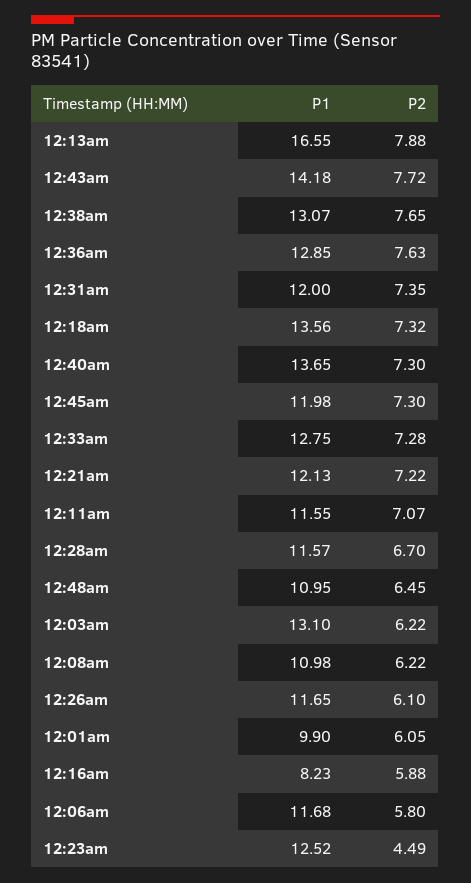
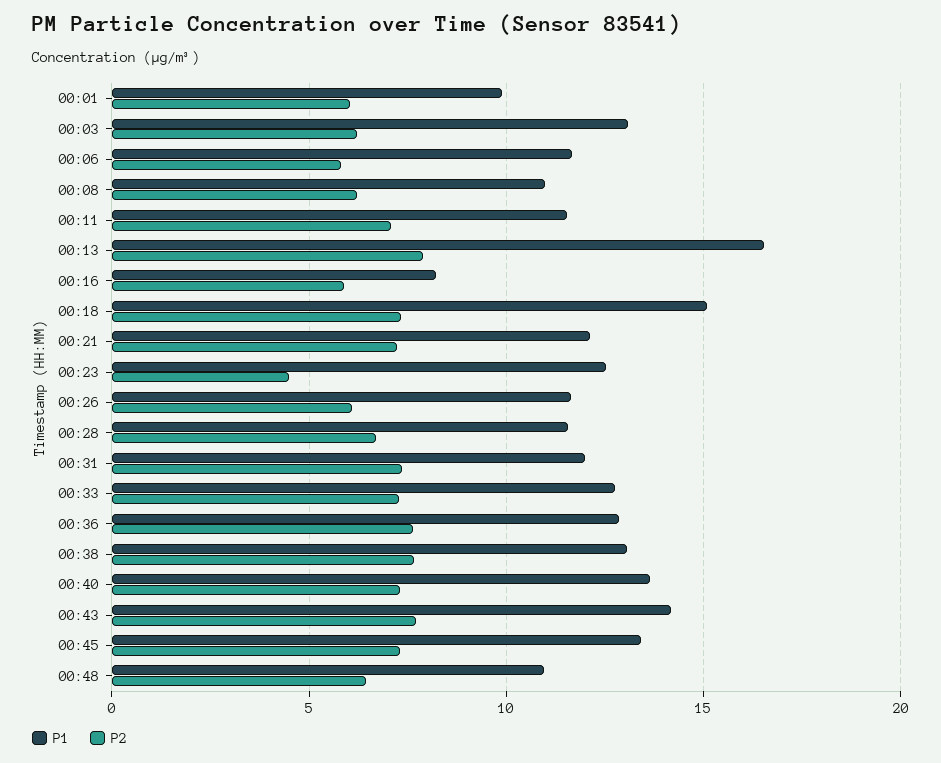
P1, 12:18am: 13.56 -> 15
P1, 12:45am: 11.98 -> 13.5

